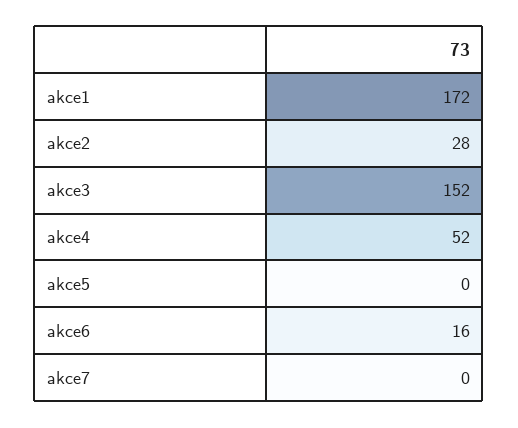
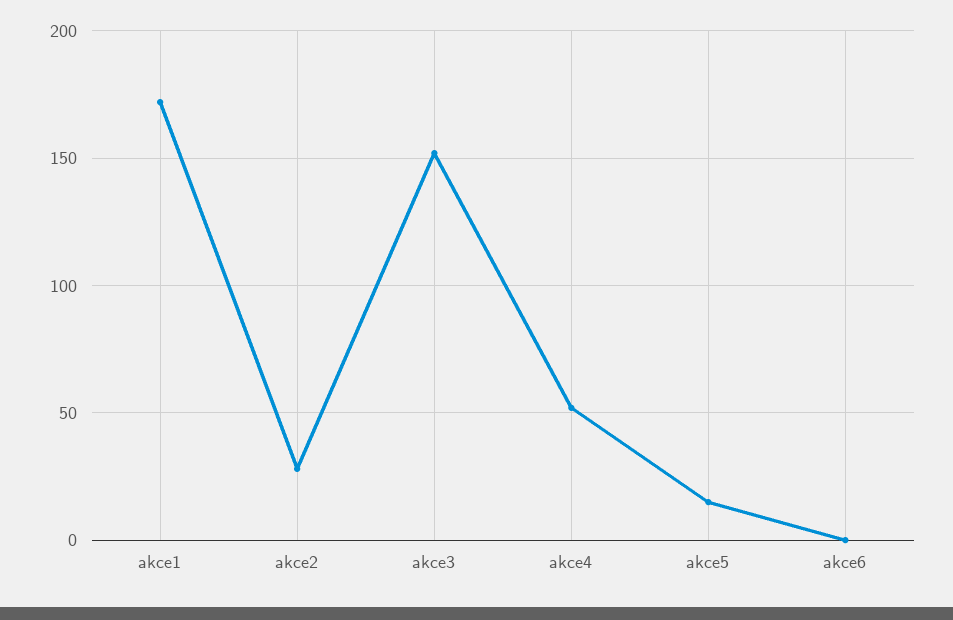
akce5: 0 -> 15
akce6: 16 -> 0
akce7: 0 -> none

